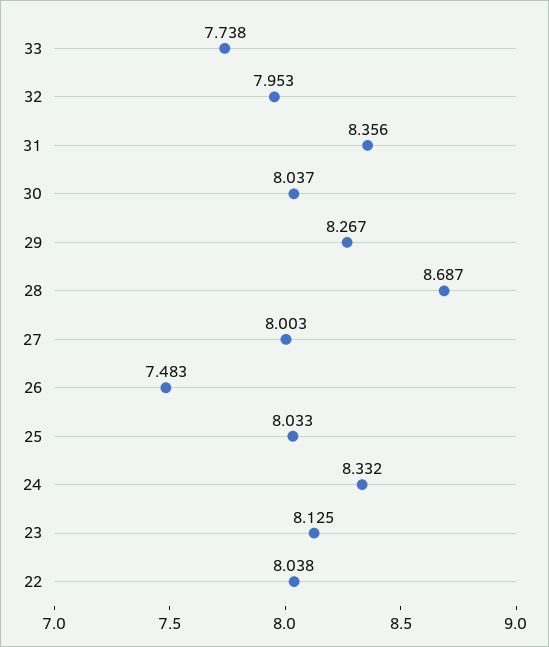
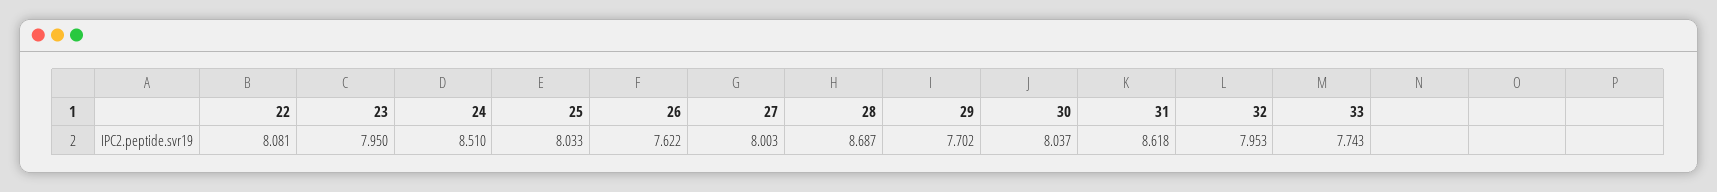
33: 7.738 -> 7.743
31: 8.356 -> 8.618
29: 8.267 -> 7.702
26: 7.483 -> 7.622
24: 8.332 -> 8.51
23: 8.125 -> 7.95
22: 8.038 -> 8.081

